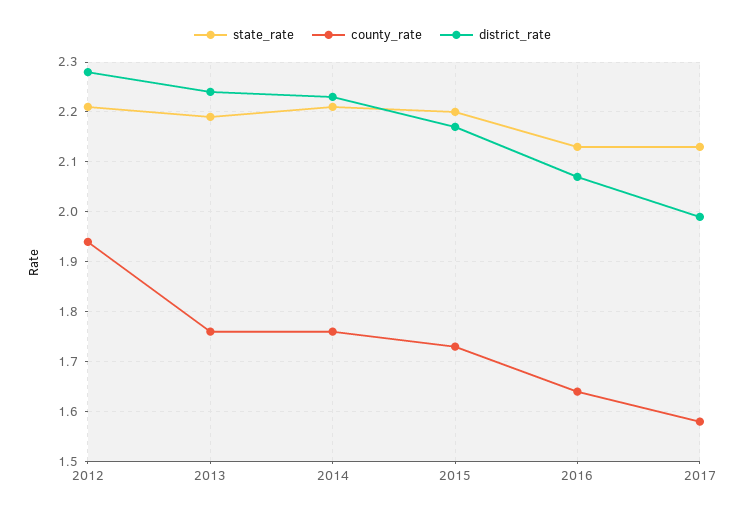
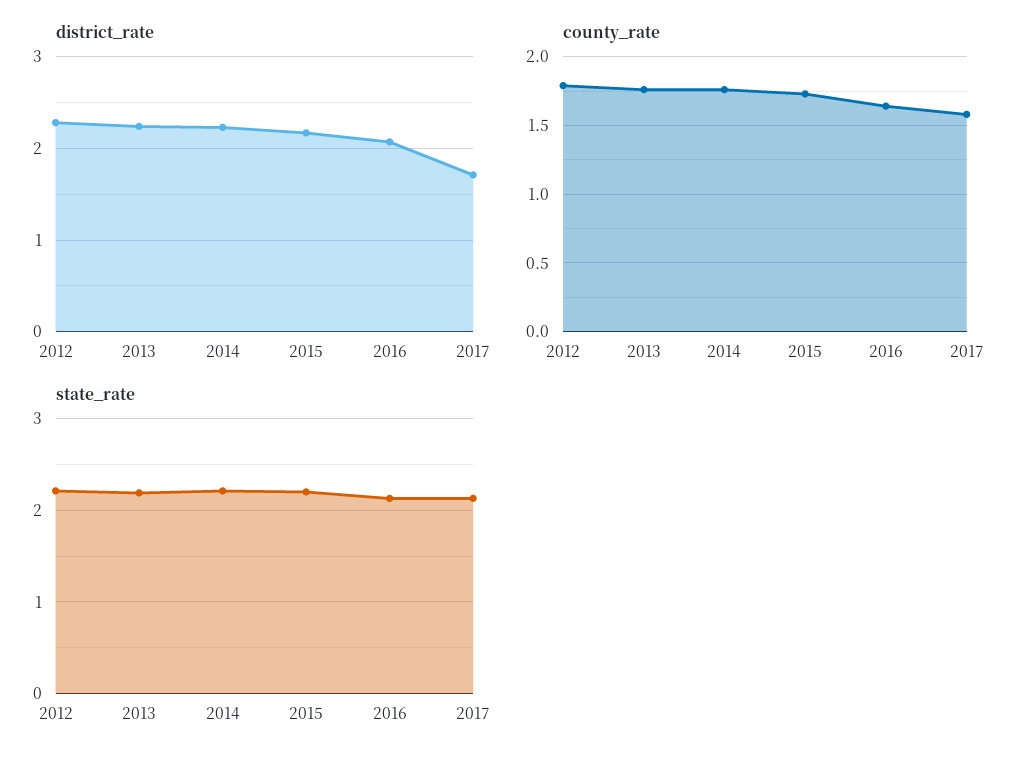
county_rate, 2012: 1.95 -> 1.8
district_rate, 2017: 2 -> 1.7

